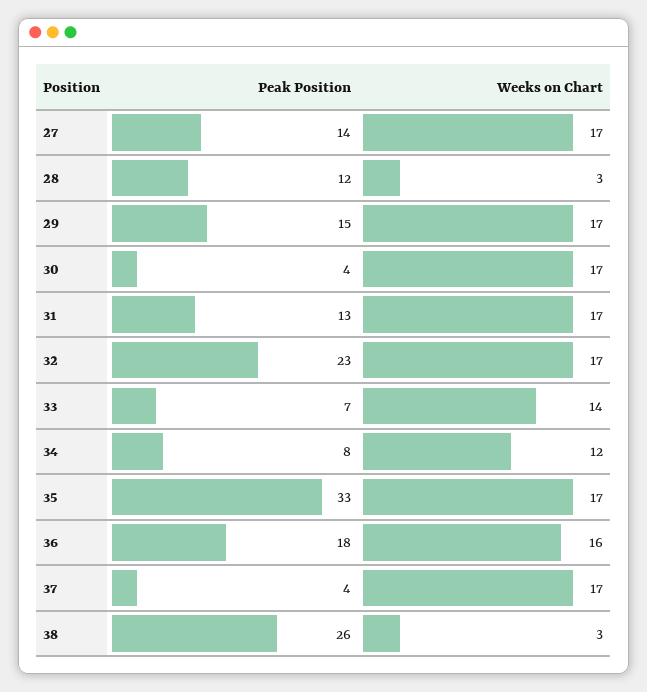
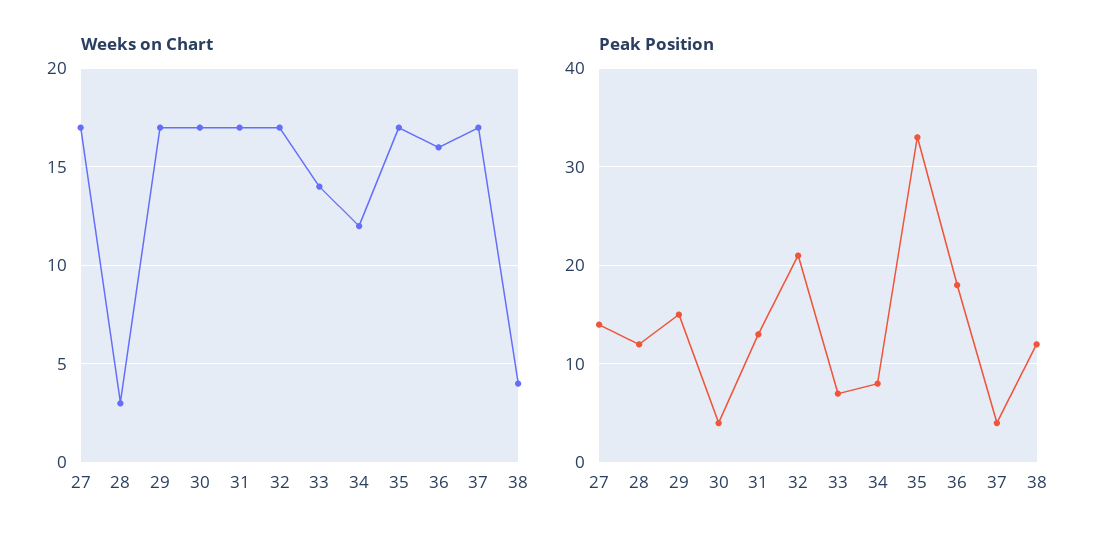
Peak Position, 32: 23 -> 21
Peak Position, 38: 26 -> 12
Weeks on Chart, 38: 3 -> 4

